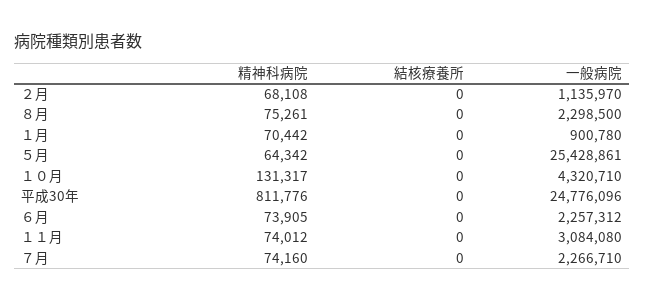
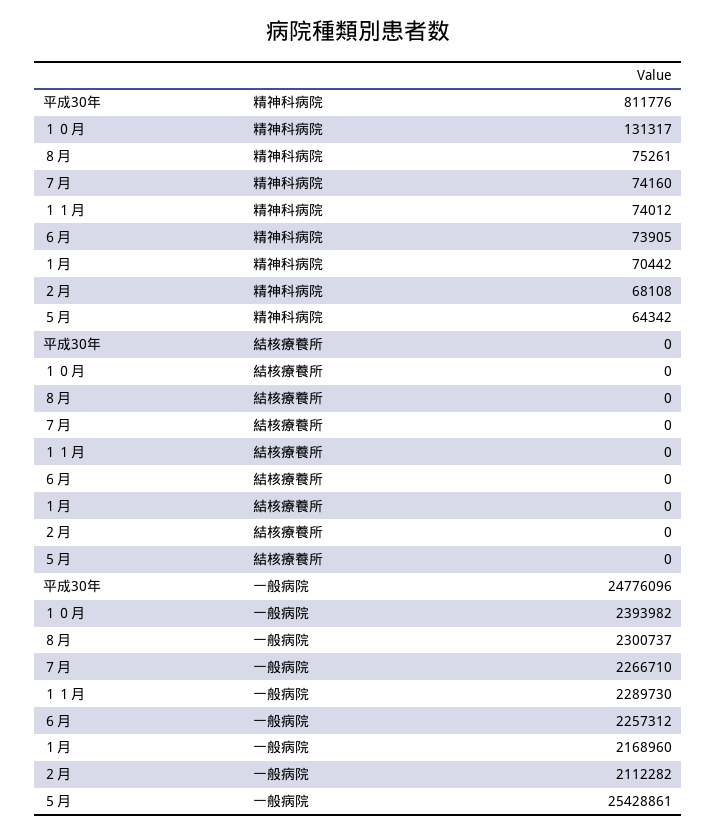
一般病院, ２月: 1135970 -> 2112282
一般病院, ８月: 2298500 -> 2300737
一般病院, １月: 900780 -> 2168960
一般病院, １０月: 4320710 -> 2393982
一般病院, １１月: 3084080 -> 2289730

